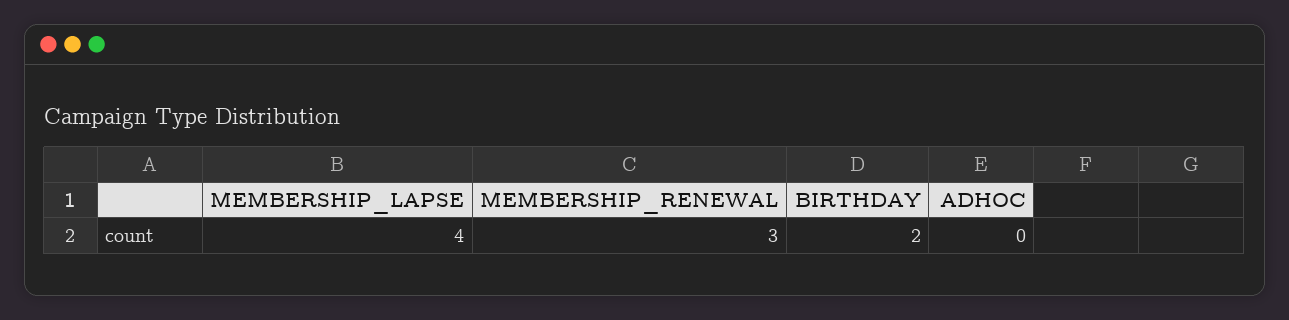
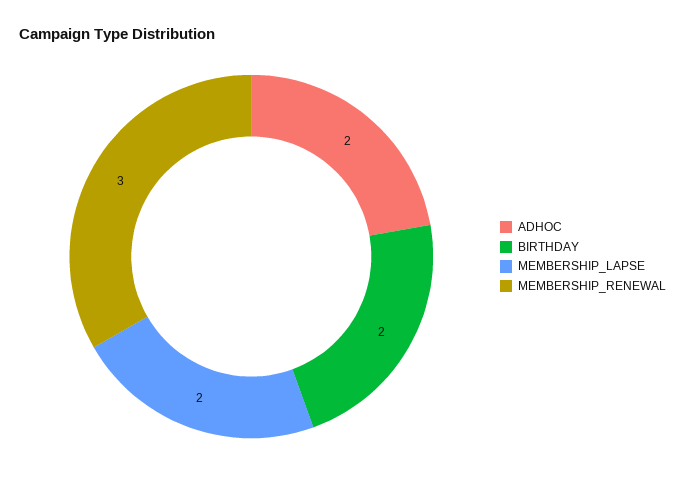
MEMBERSHIP_LAPSE: 4 -> 2
ADHOC: 0 -> 2

